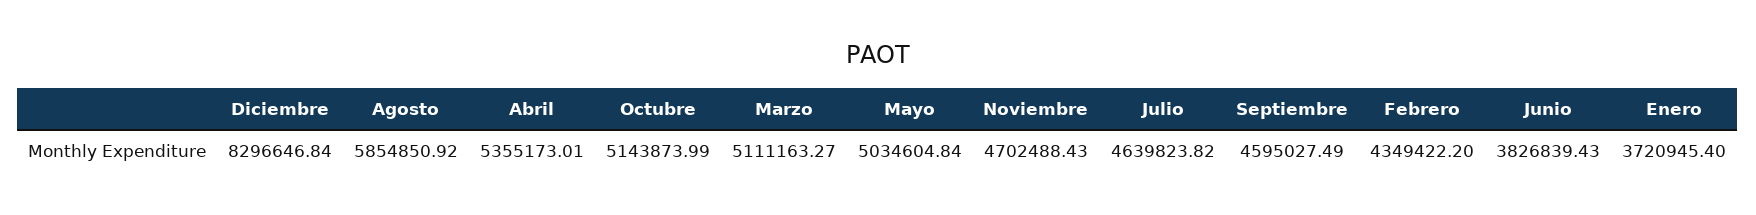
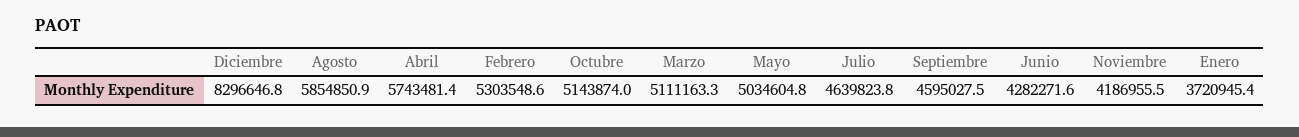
Abril: 5355173.01 -> 5743481.4
Noviembre: 4702488.43 -> 4186955.5
Febrero: 4349422.2 -> 5303548.6
Junio: 3826839.43 -> 4282271.6

